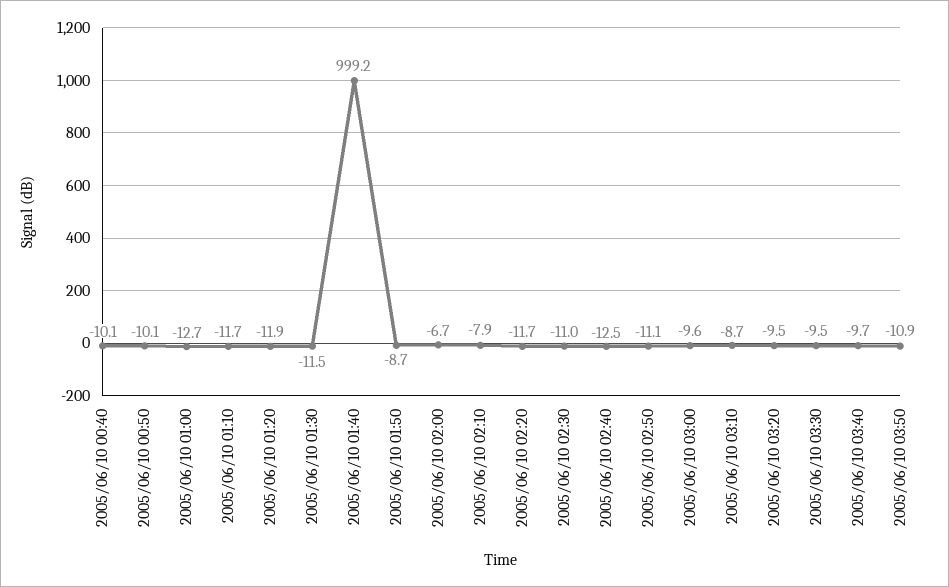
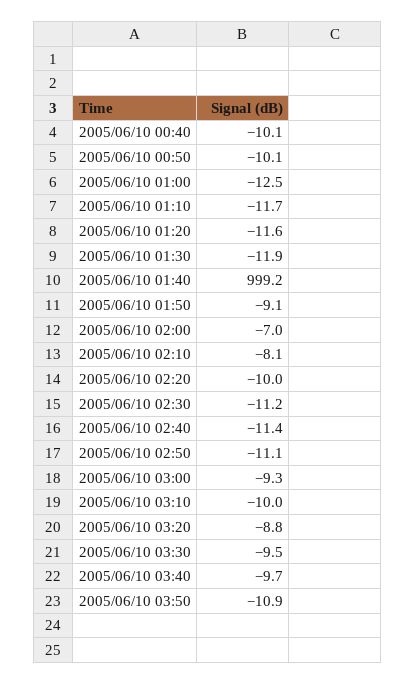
2005/06/10 01:00: -12.7 -> -12.5
2005/06/10 01:20: -11.9 -> -11.6
2005/06/10 01:30: -11.5 -> -11.9
2005/06/10 01:50: -8.7 -> -9.1
2005/06/10 02:00: -6.7 -> -7
2005/06/10 02:10: -7.9 -> -8.1
2005/06/10 02:20: -11.7 -> -10
2005/06/10 02:30: -11 -> -11.2
2005/06/10 02:40: -12.5 -> -11.4
2005/06/10 03:00: -9.6 -> -9.3
2005/06/10 03:10: -8.7 -> -10
2005/06/10 03:20: -9.5 -> -8.8

